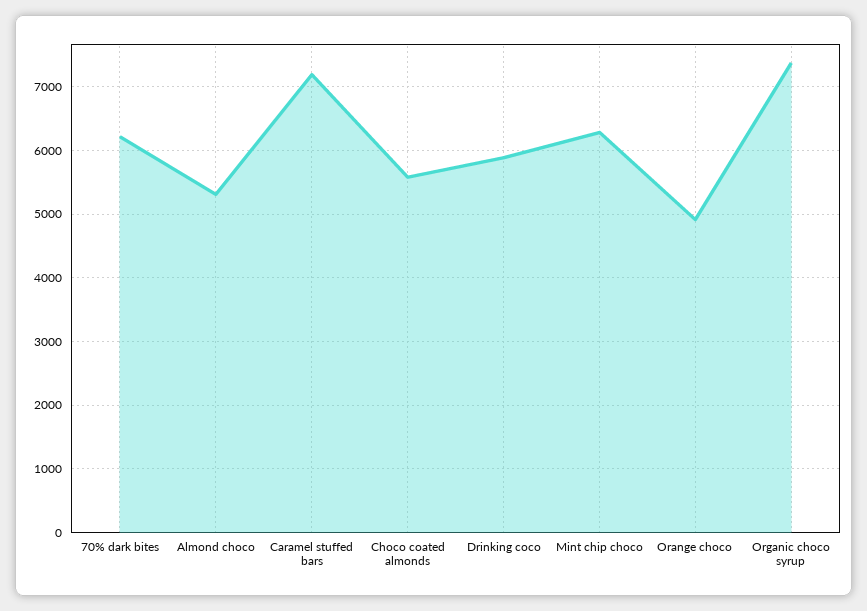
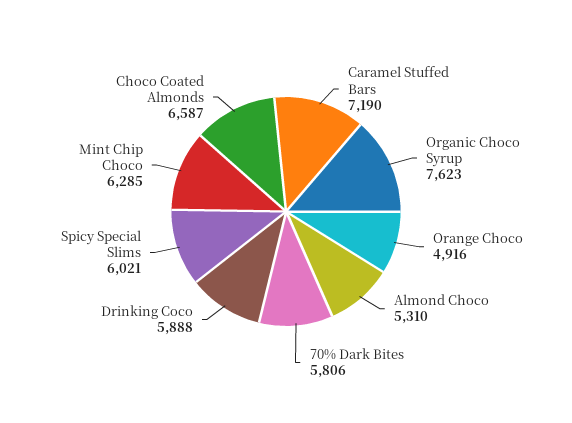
70% dark bites: 6200 -> 5806
Choco coated almonds: 5600 -> 6587
Organic choco syrup: 7400 -> 7623
Spicy Special Slims: none -> 6021

